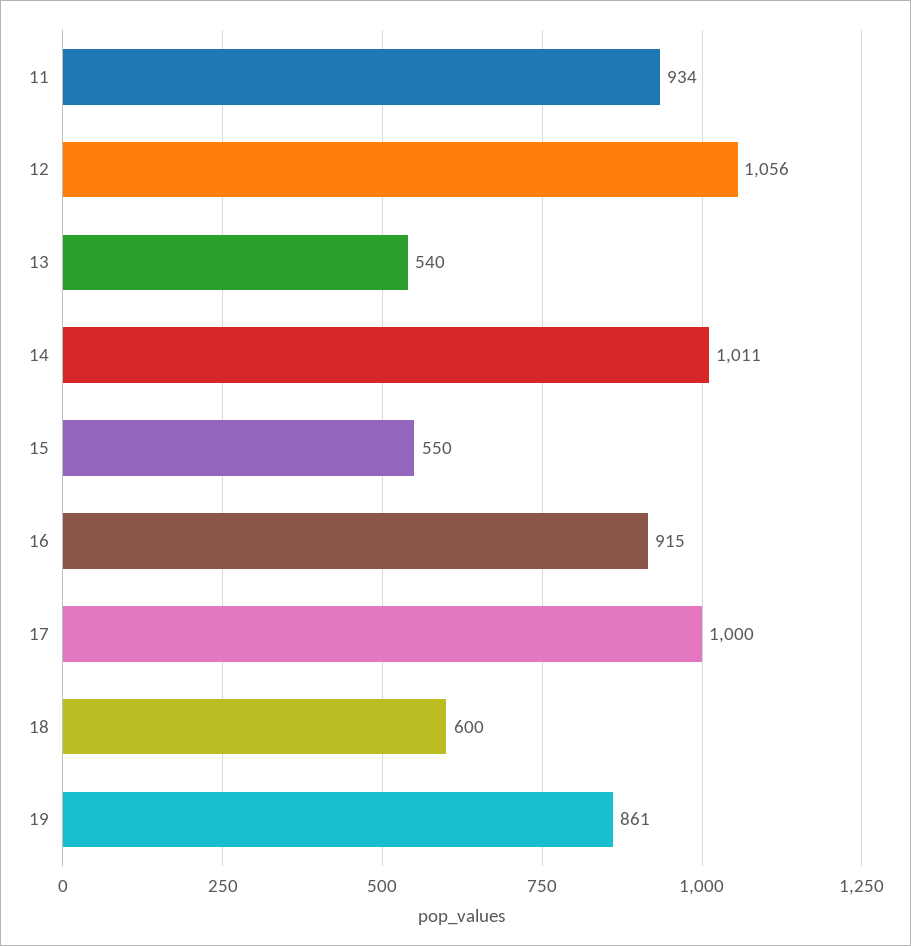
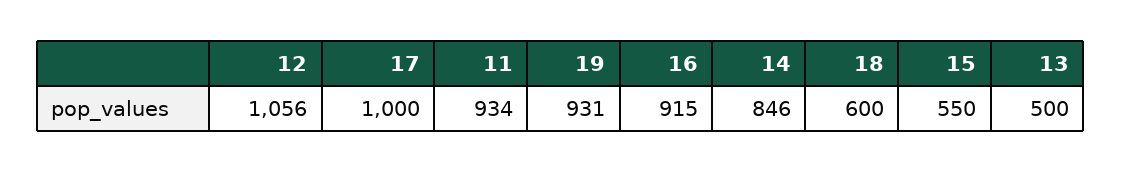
13: 540 -> 500
14: 1011 -> 846
19: 861 -> 931

